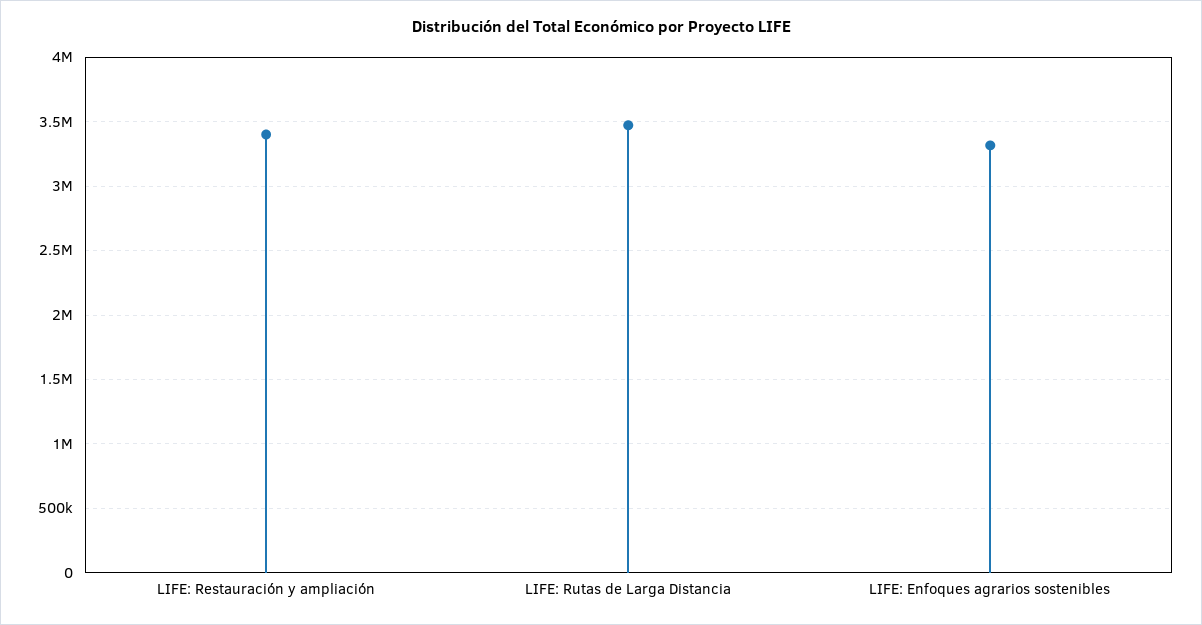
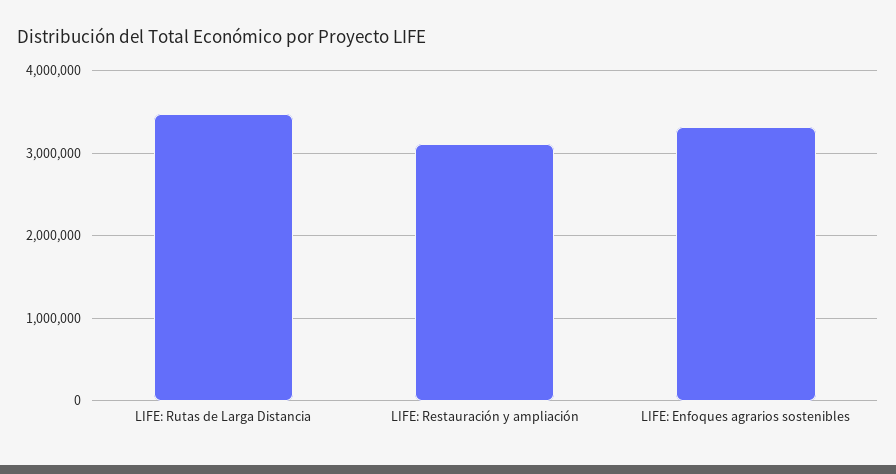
LIFE: Restauración y ampliación: 3400000 -> 3100000

